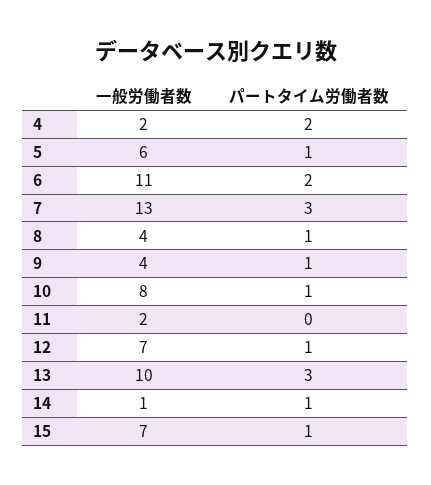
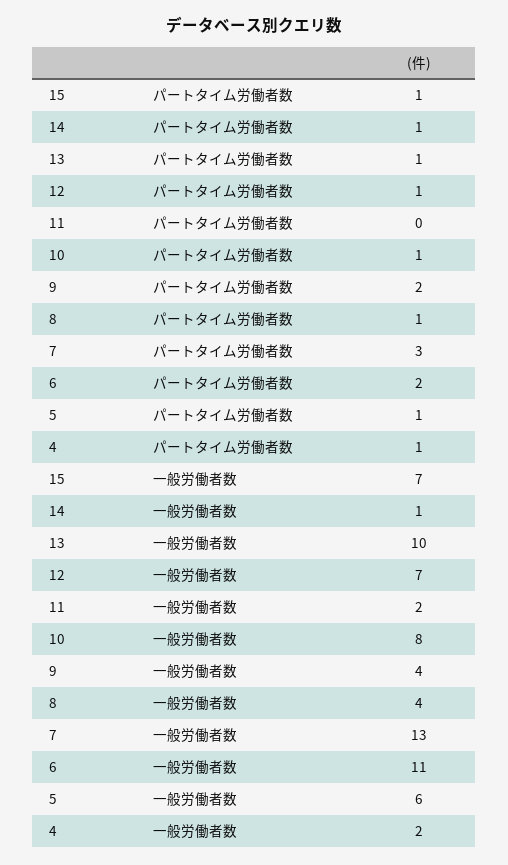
パートタイム労働者数, 4: 2 -> 1
パートタイム労働者数, 9: 1 -> 2
パートタイム労働者数, 13: 3 -> 1

